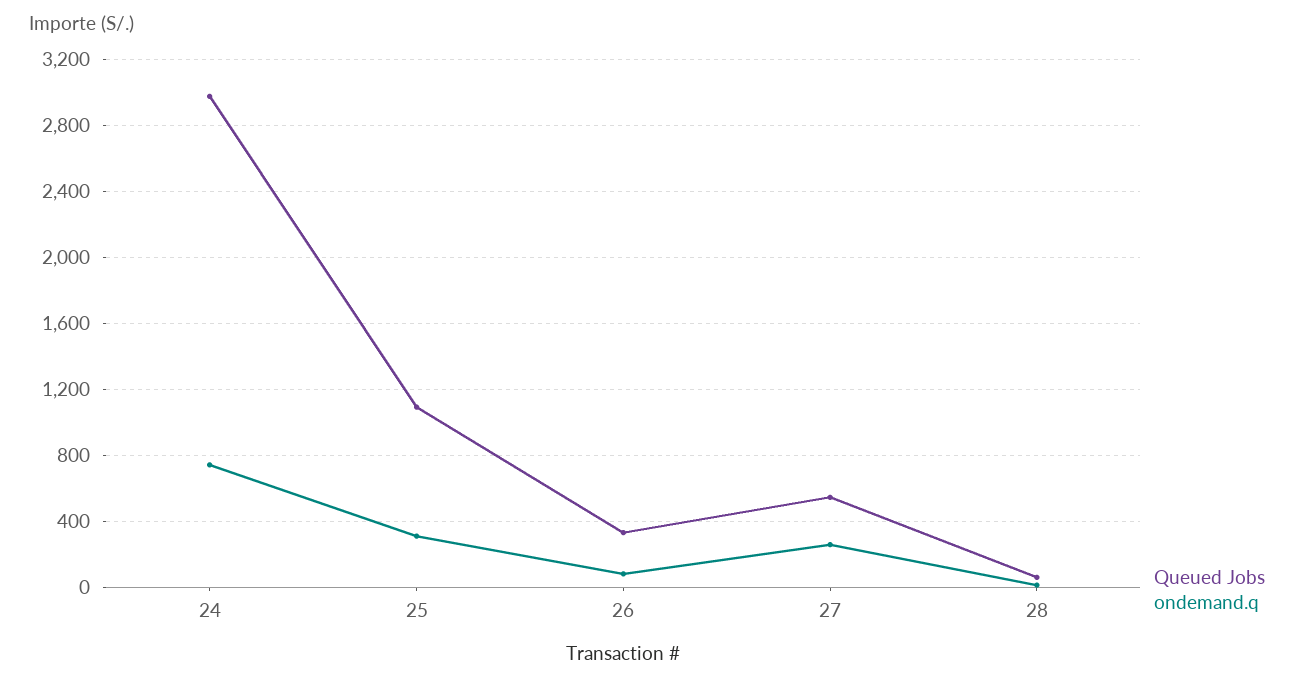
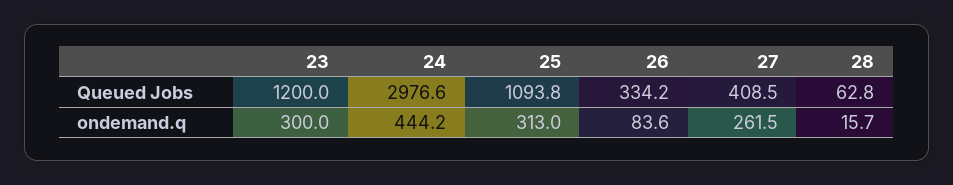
ondemand.q, 24: 750 -> 444.2
Queued Jobs, 27: 550 -> 408.5
Queued Jobs, 23: none -> 1200
ondemand.q, 23: none -> 300

